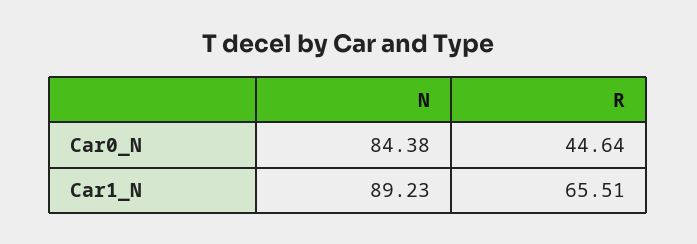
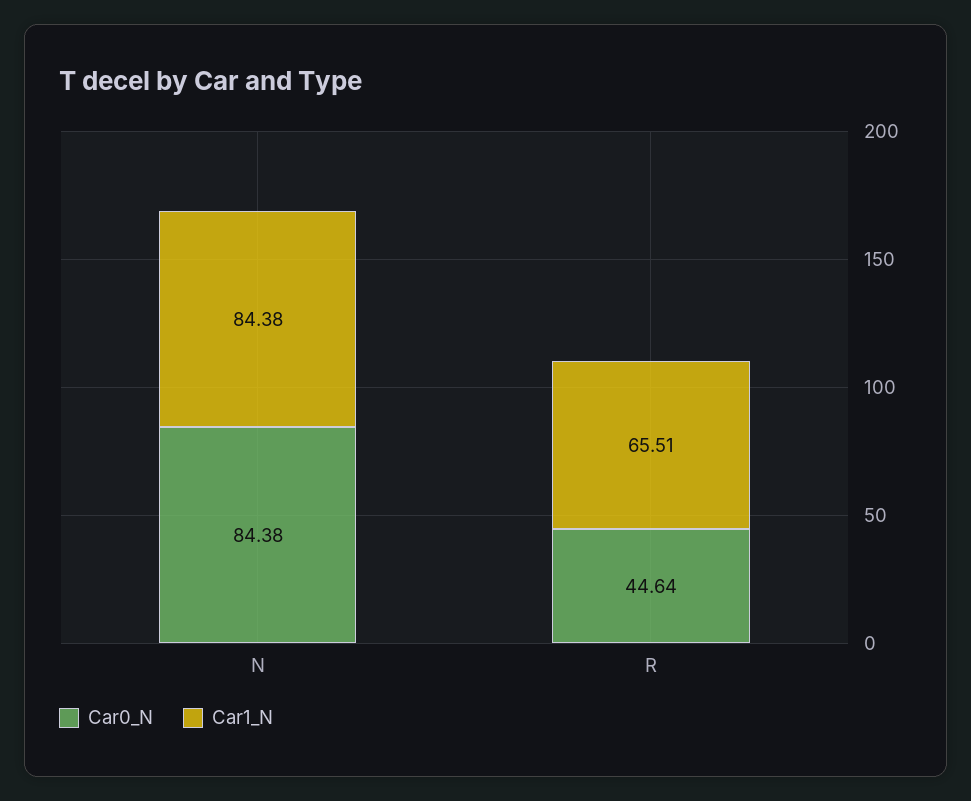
Car1_N, N: 89.23 -> 84.38

